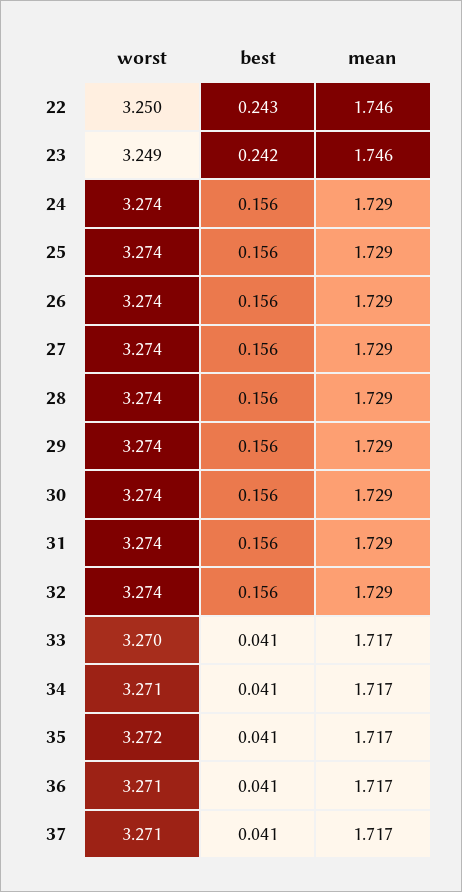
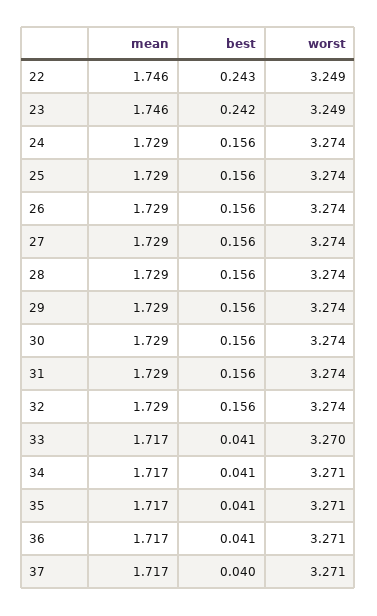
worst, 22: 3.25 -> 3.249
worst, 35: 3.272 -> 3.271
best, 37: 0.041 -> 0.04

